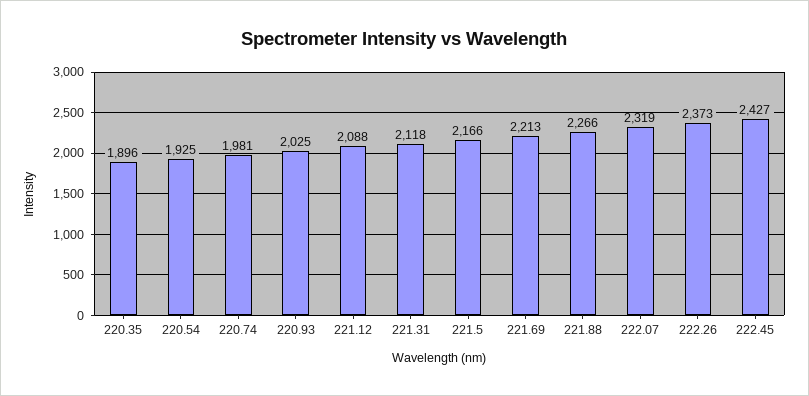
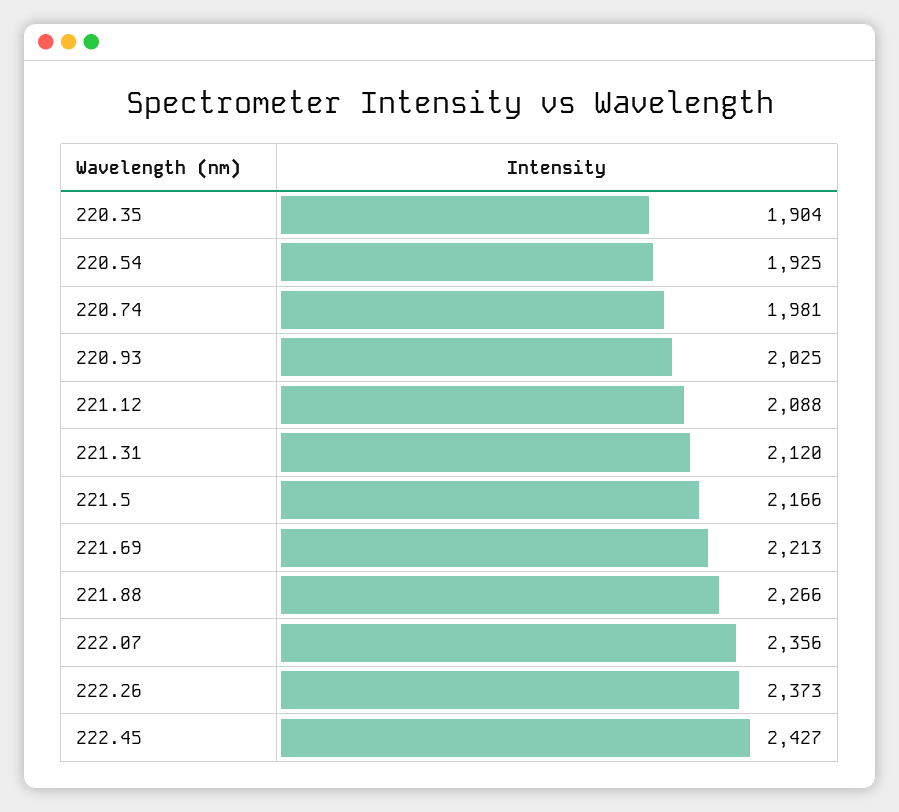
220.35: 1896 -> 1904
221.31: 2118 -> 2120
222.07: 2319 -> 2356

